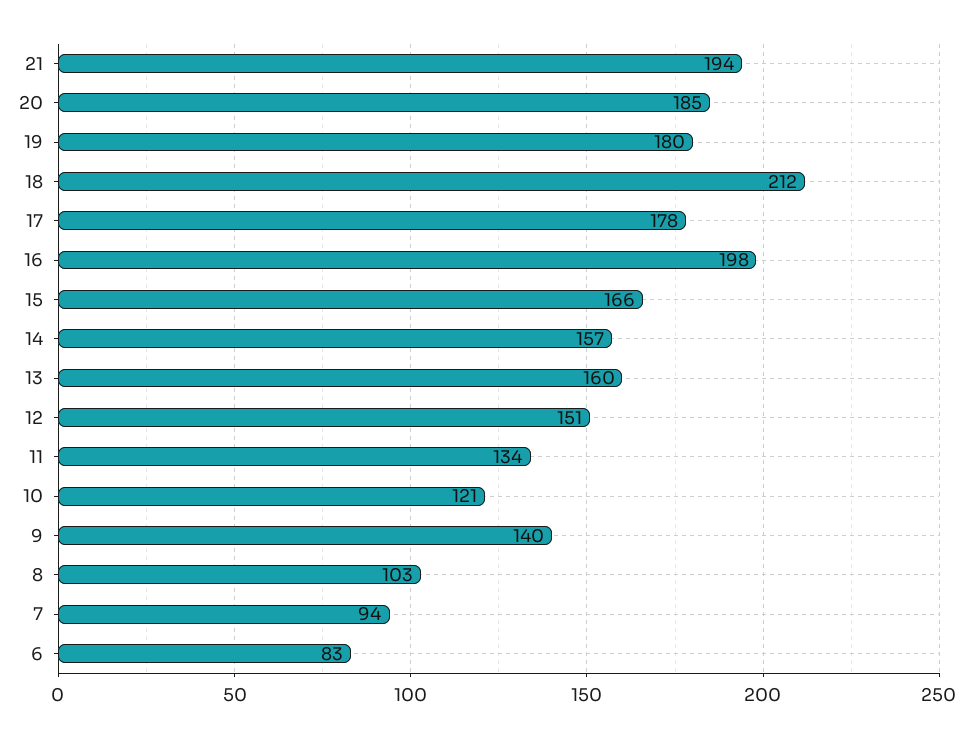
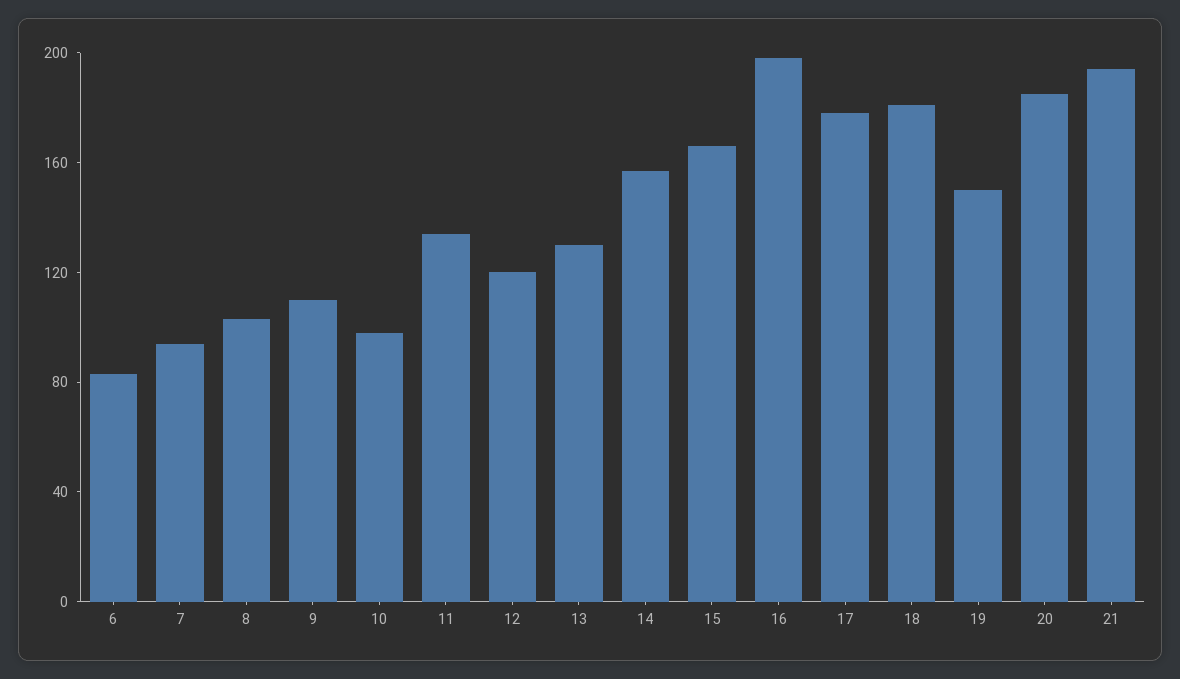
19: 180 -> 150
18: 212 -> 180
13: 160 -> 130
12: 151 -> 120
10: 121 -> 100
9: 140 -> 110

